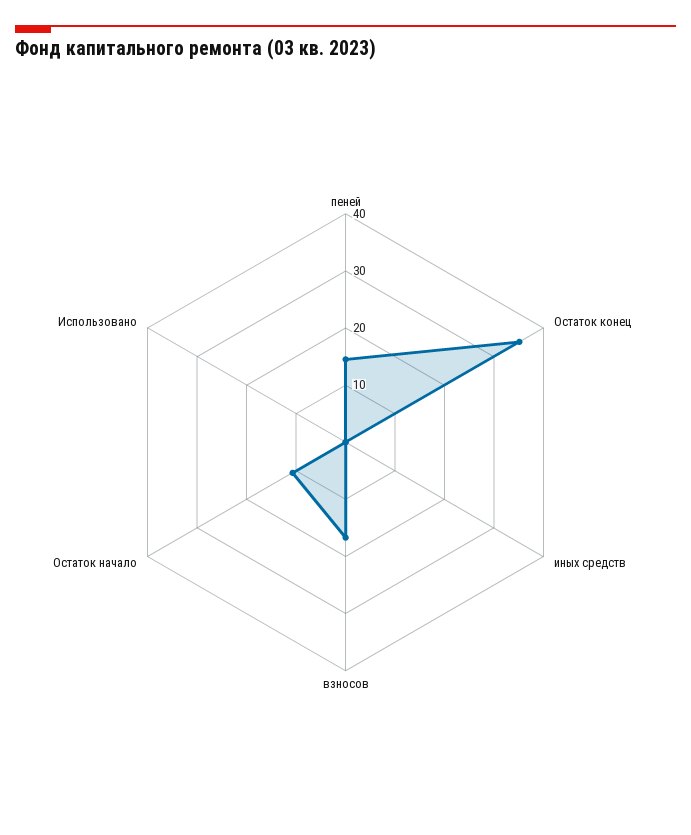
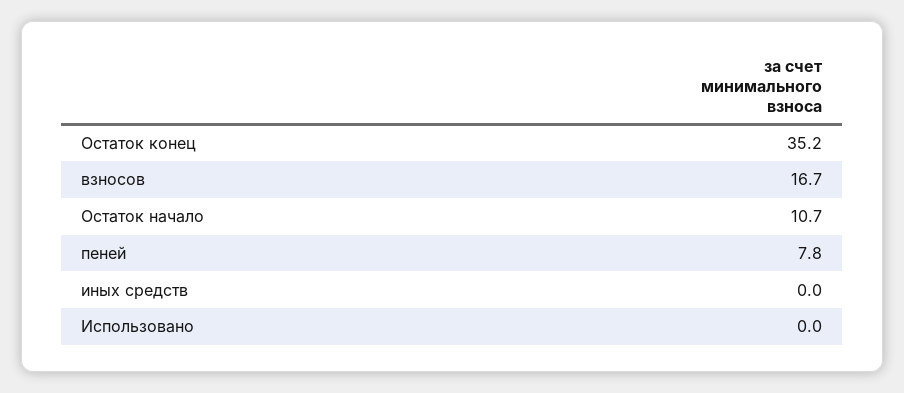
пеней: 14 -> 7.8

